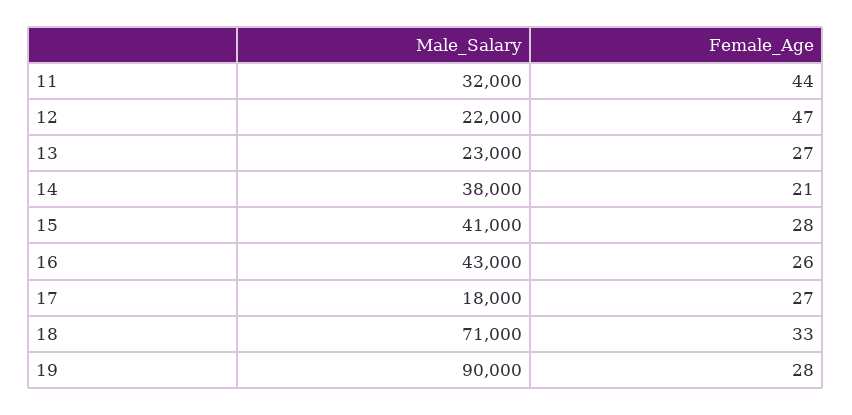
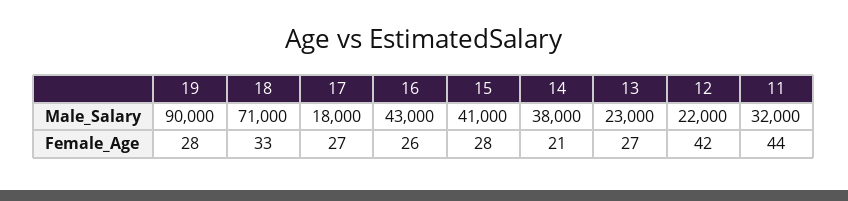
Female_Age, 12: 47 -> 42

